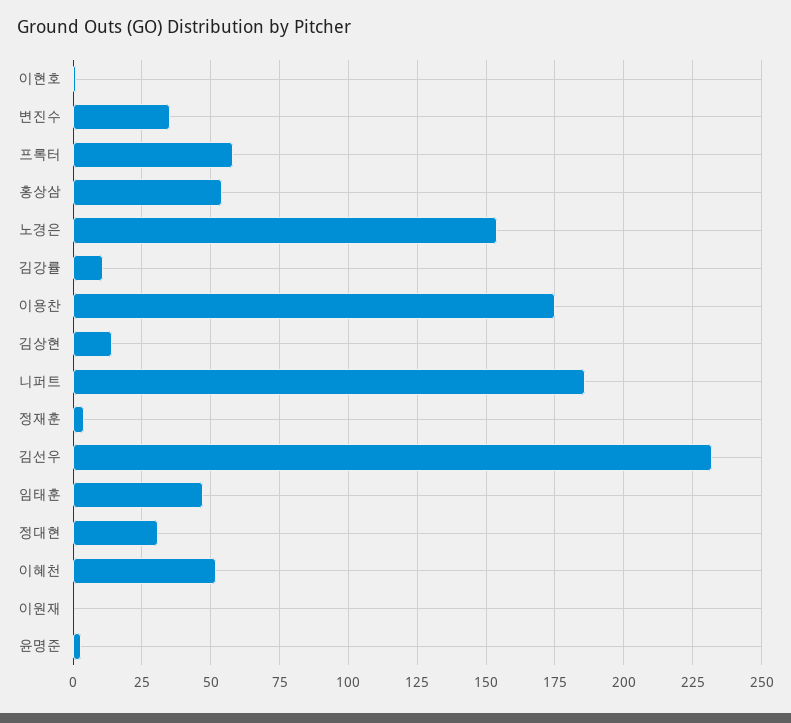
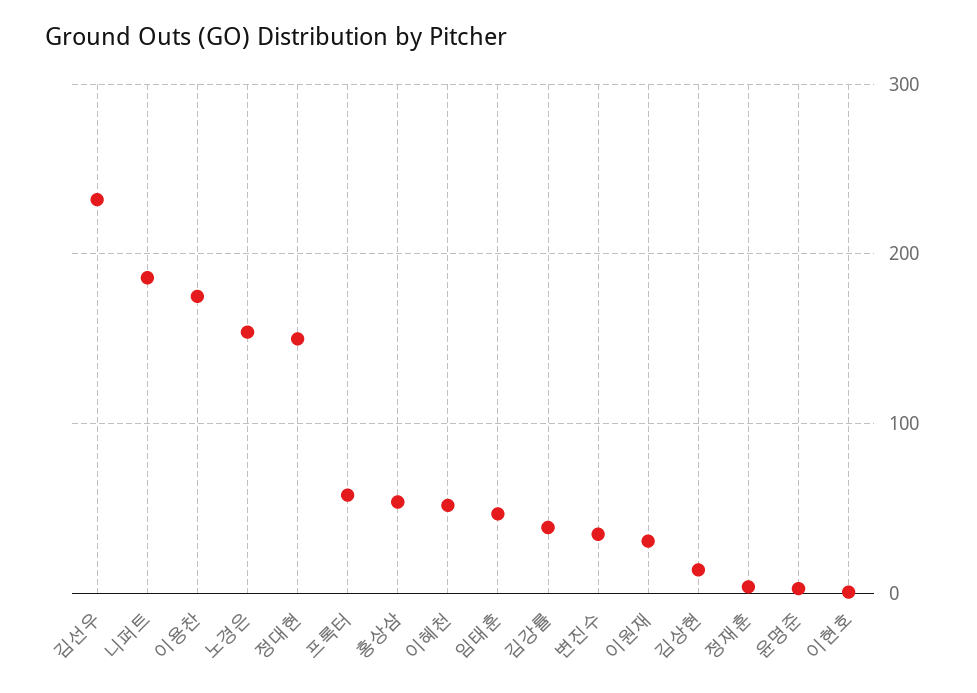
김강률: 10 -> 40
정대현: 30 -> 150
이원재: 0 -> 30

